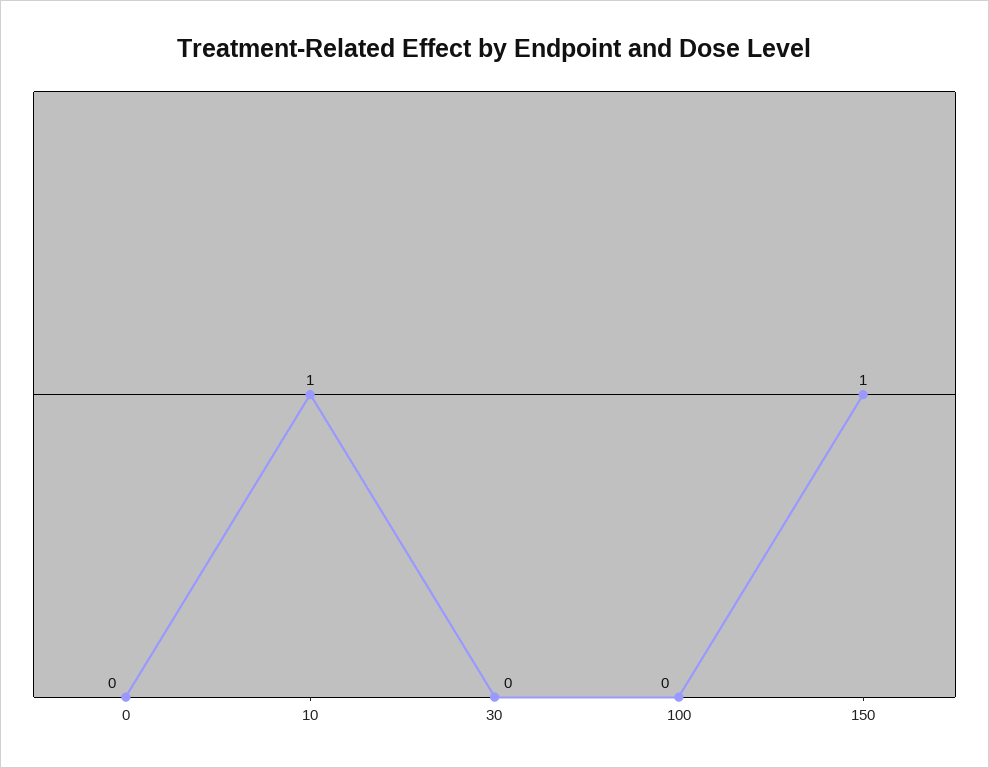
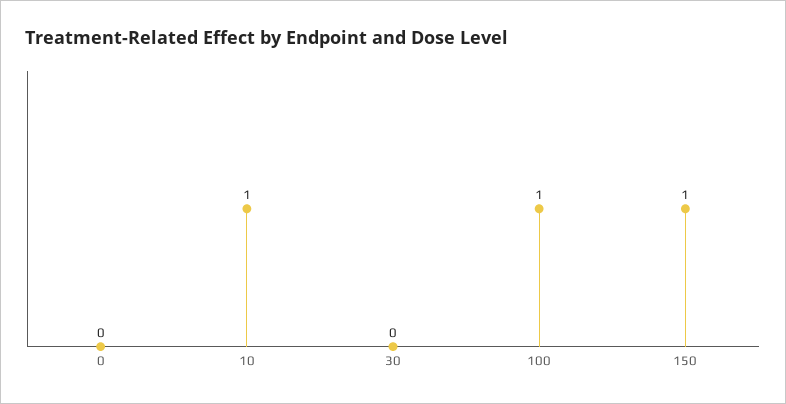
100: 0 -> 1

